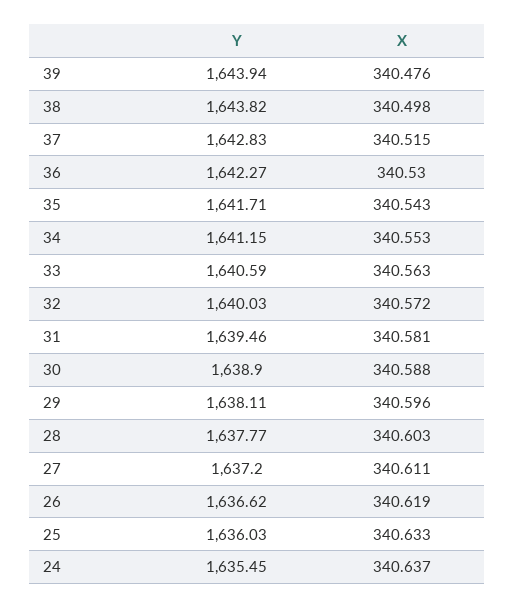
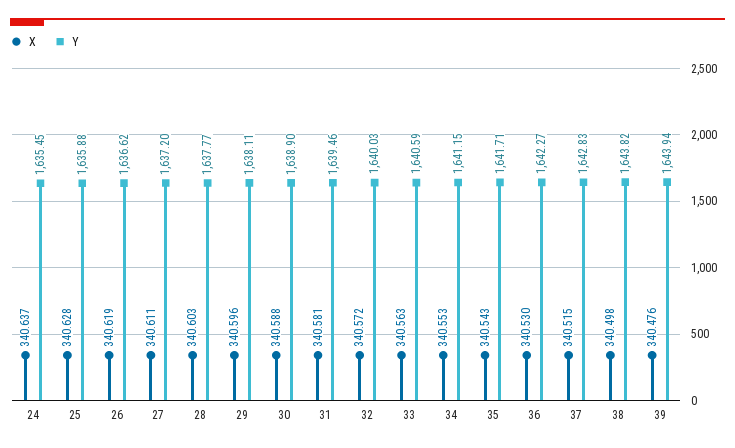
Y, 25: 1636.03 -> 1635.88
X, 25: 340.633 -> 340.628

